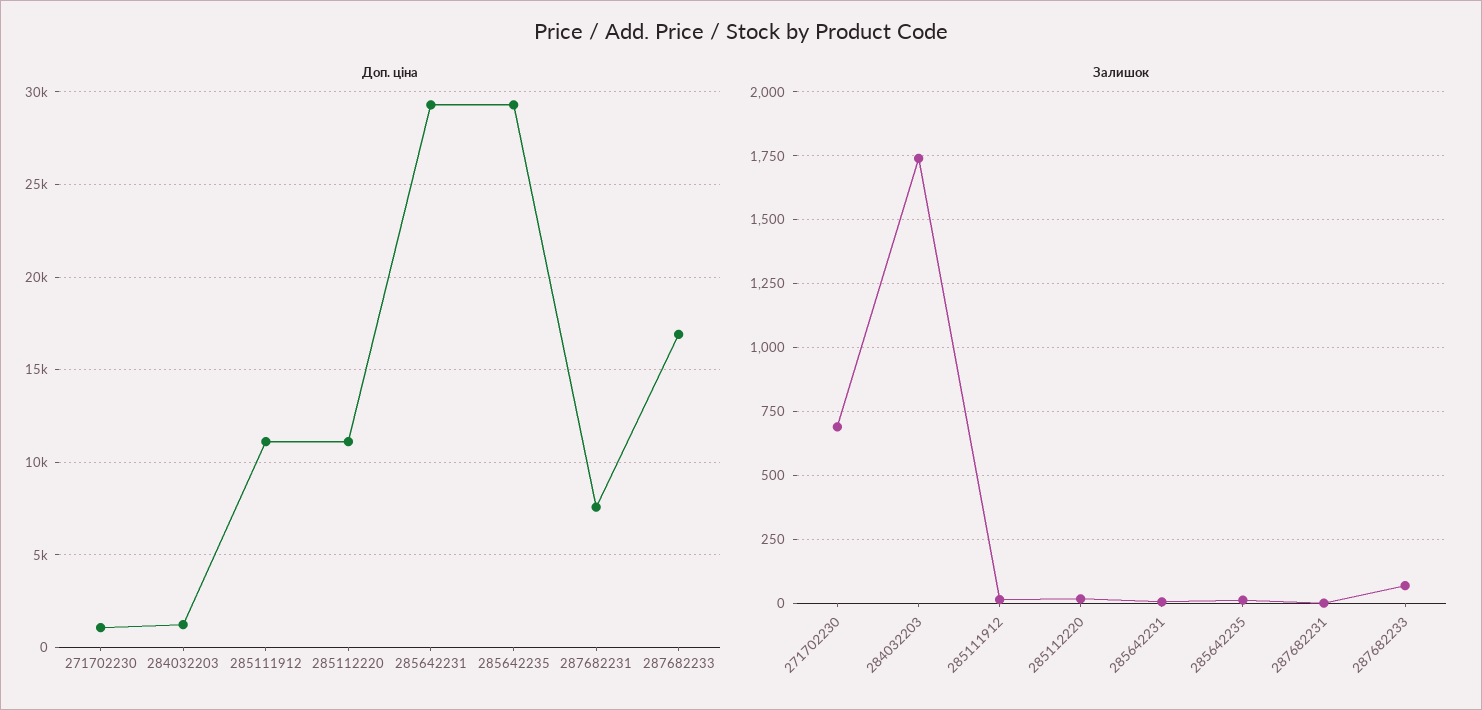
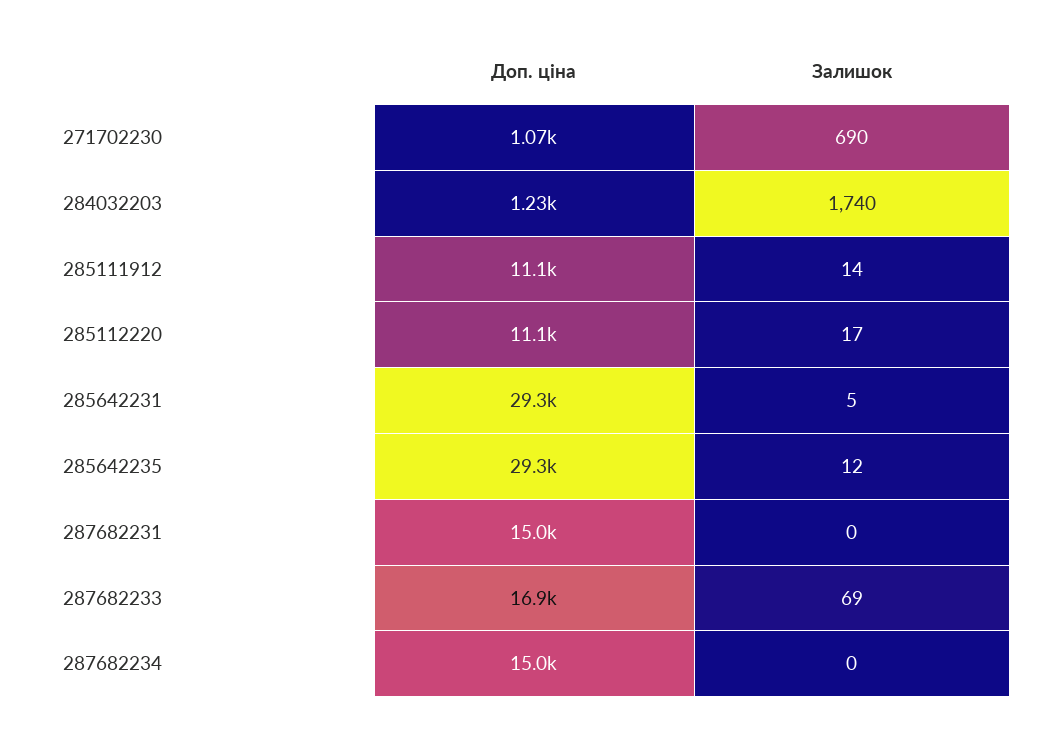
Доп. ціна, 287682231: 7500 -> 15000
Доп. ціна, 287682234: none -> 15000
Залишок, 287682234: none -> 0

